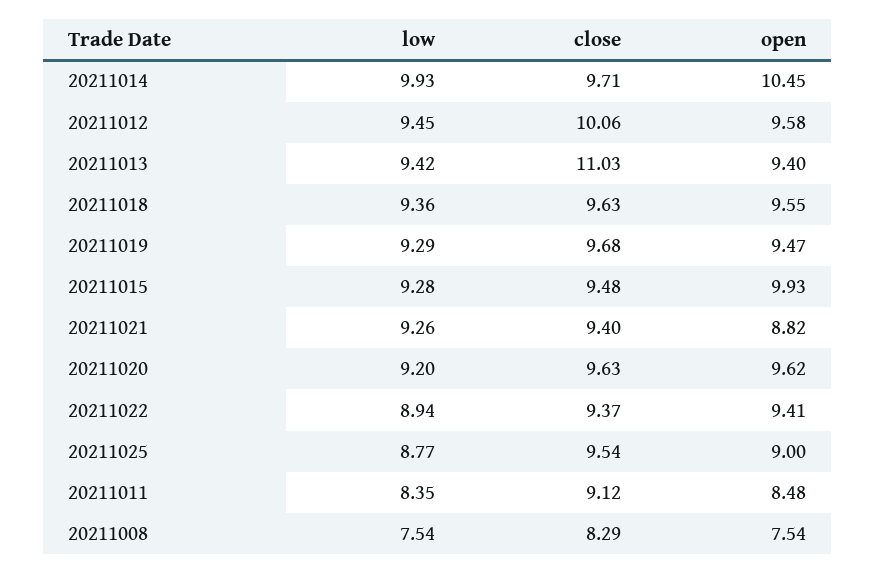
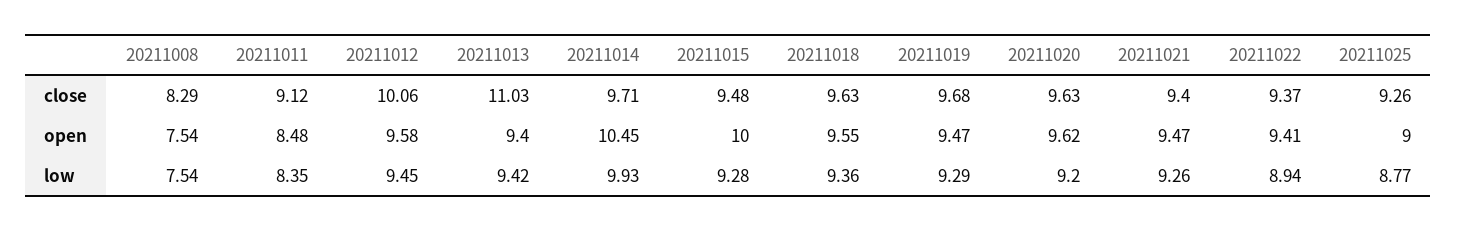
open, 20211015: 9.93 -> 10
open, 20211021: 8.82 -> 9.47
close, 20211025: 9.54 -> 9.26

